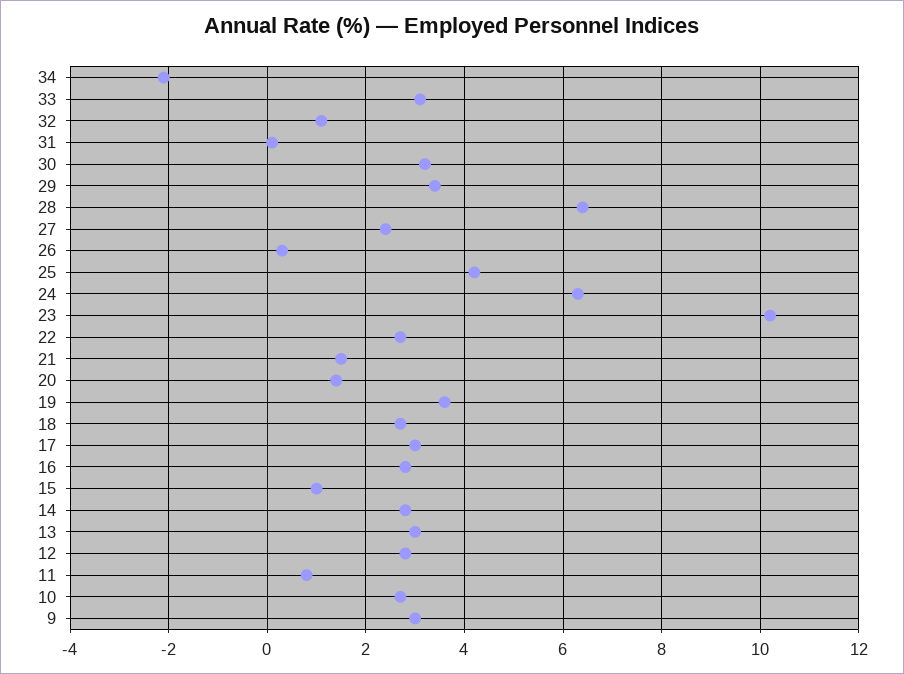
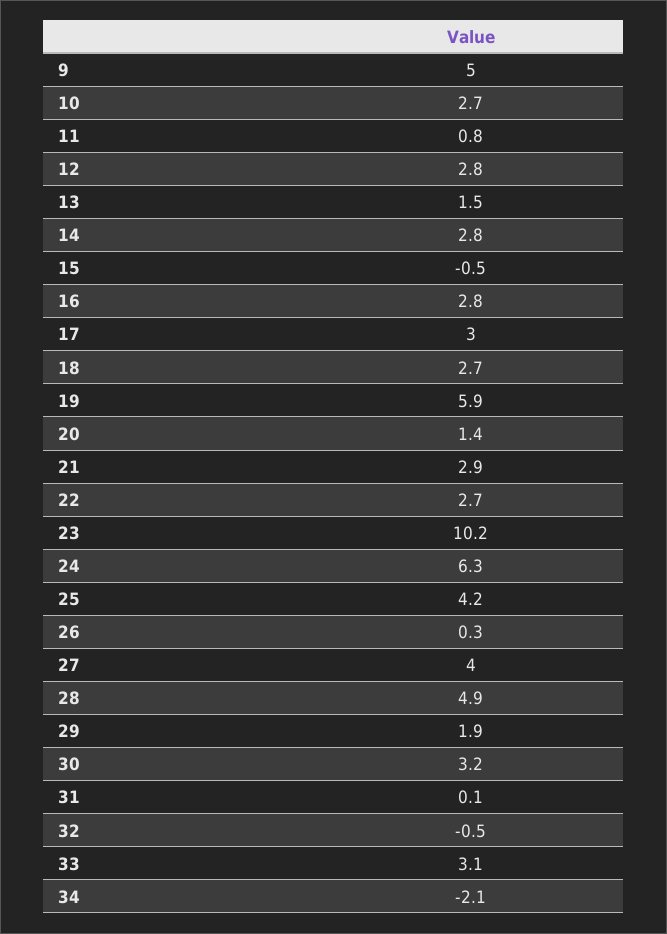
32: 1 -> -0.5
29: 3.5 -> 1.9
28: 6.5 -> 4.9
27: 2.5 -> 4
21: 1.5 -> 2.9
19: 3.5 -> 5.9
15: 1 -> -0.5
13: 3 -> 1.5
9: 3 -> 5

